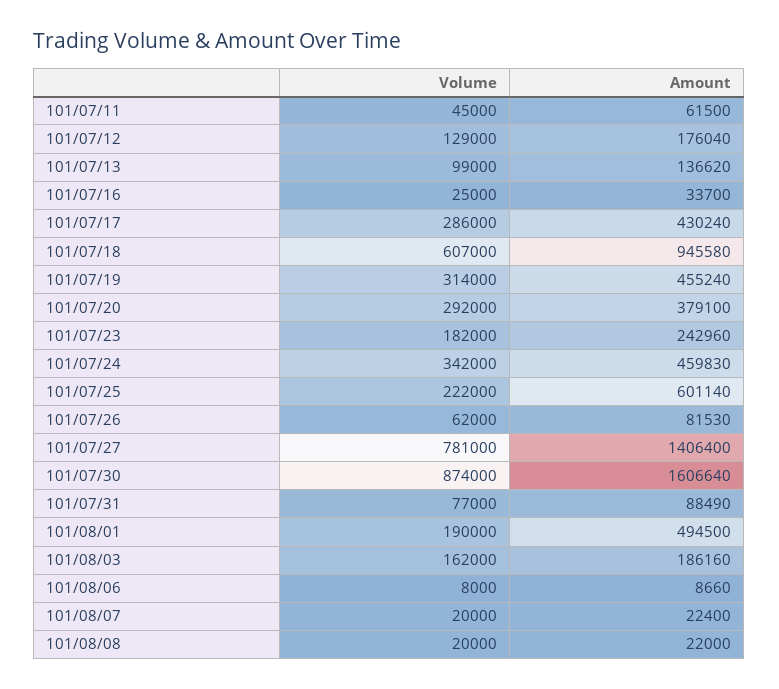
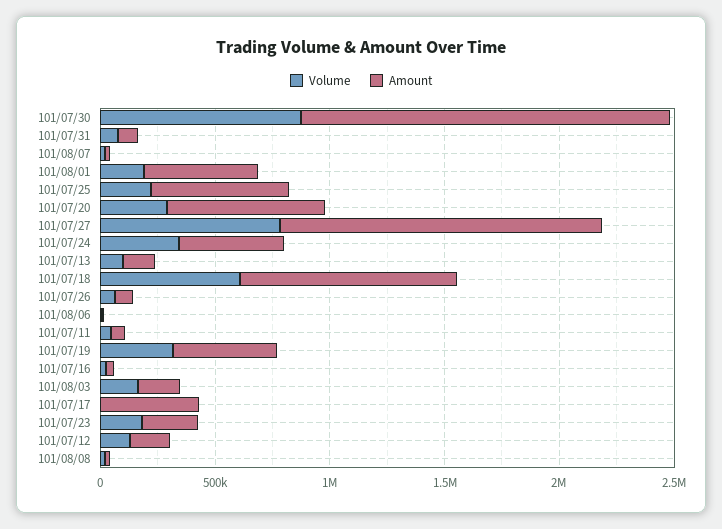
Volume, 101/07/17: 286000 -> 0
Amount, 101/07/20: 379100 -> 700000

